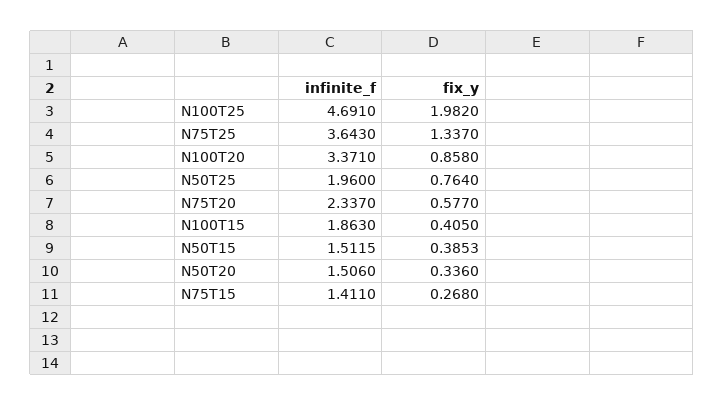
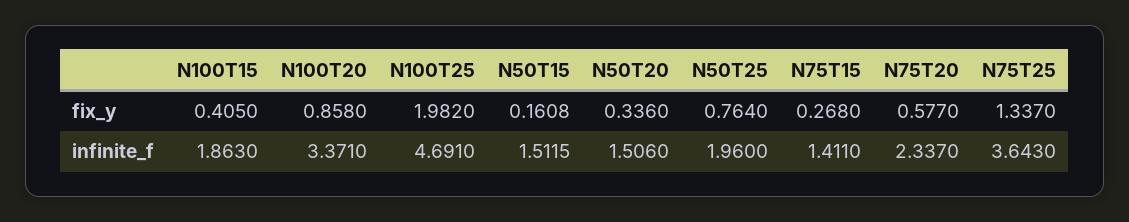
fix_y, N50T15: 0.3853 -> 0.1608

